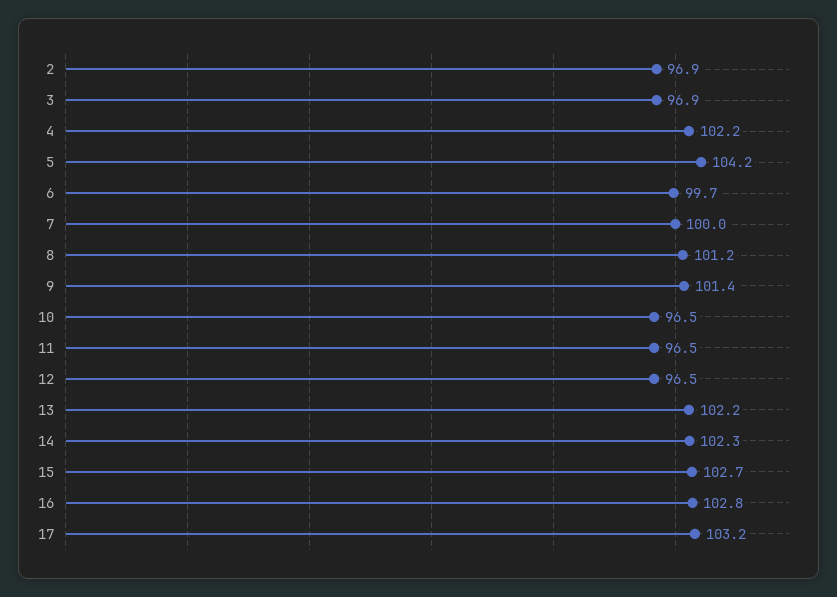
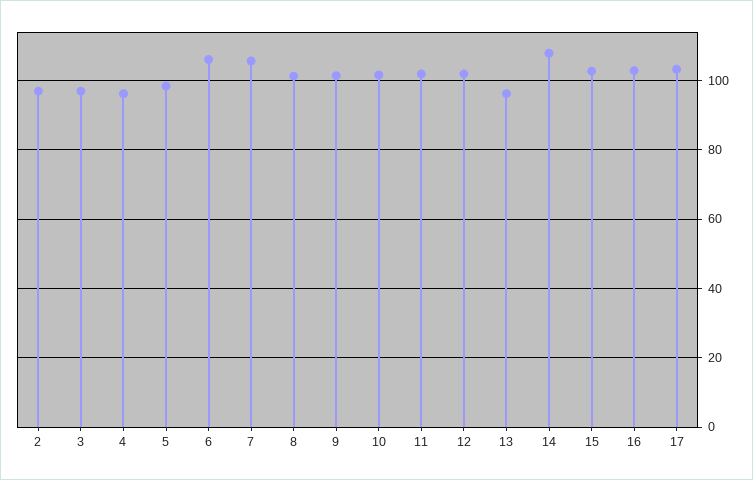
4: 102.2 -> 96
5: 104.2 -> 98
6: 99.7 -> 106
7: 100 -> 106
10: 96.5 -> 102
11: 96.5 -> 102
12: 96.5 -> 102
13: 102.2 -> 96
14: 102.3 -> 108

